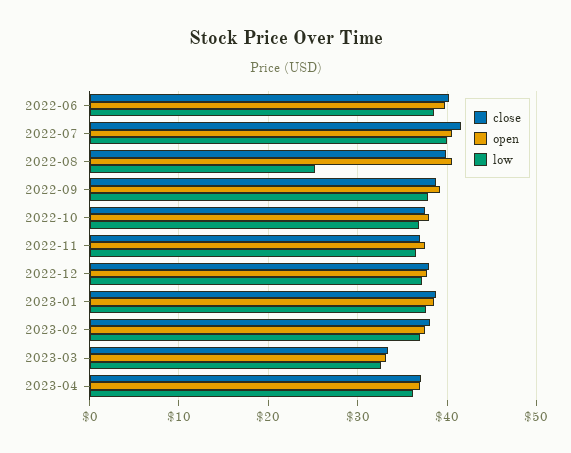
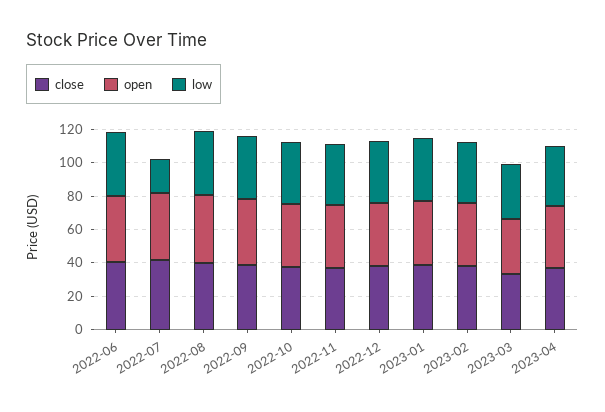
low, 2022-07: 40 -> 20
low, 2022-08: 25 -> 40

